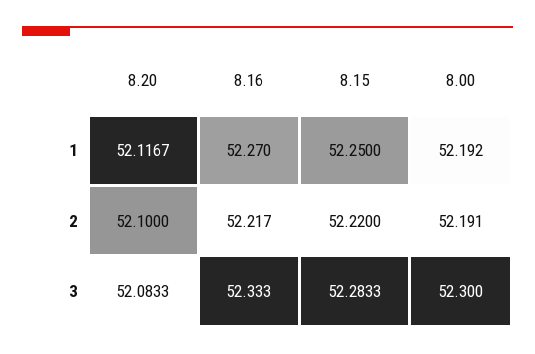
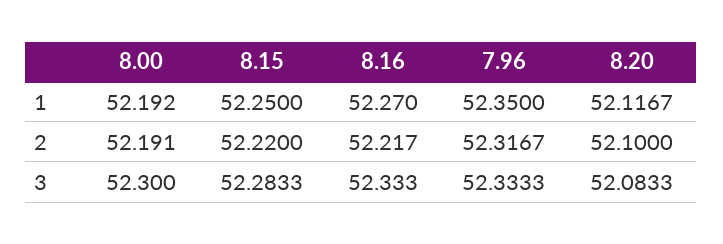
7.96, 1: none -> 52.35
7.96, 2: none -> 52.3167
7.96, 3: none -> 52.3333

